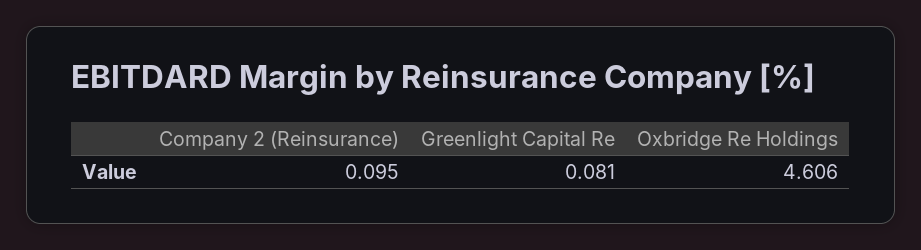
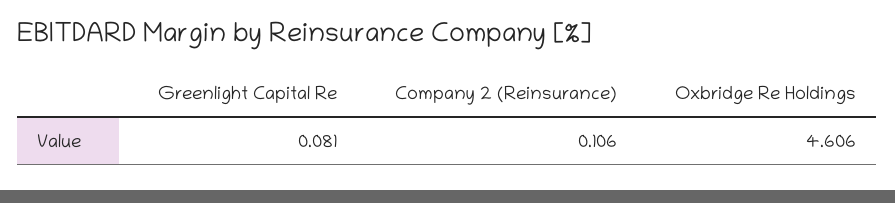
Company 2 (Reinsurance): 0.095 -> 0.106

